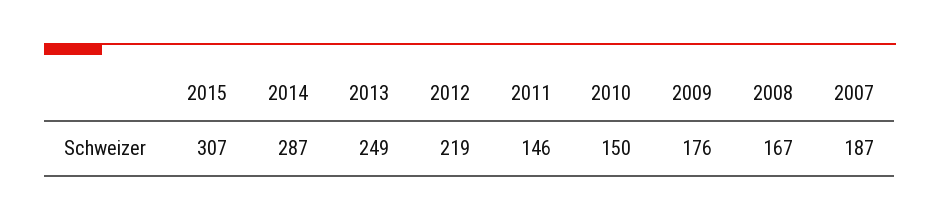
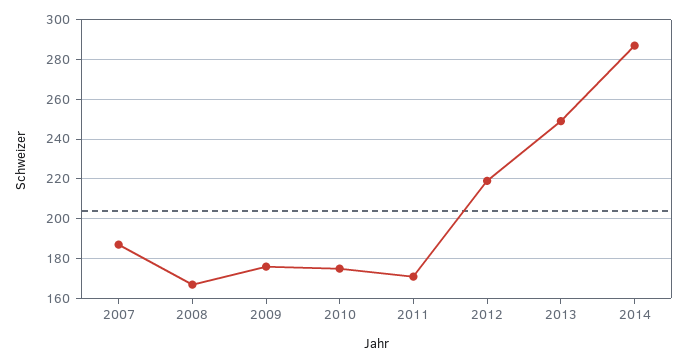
2015: 307 -> none
2011: 146 -> 170
2010: 150 -> 175

